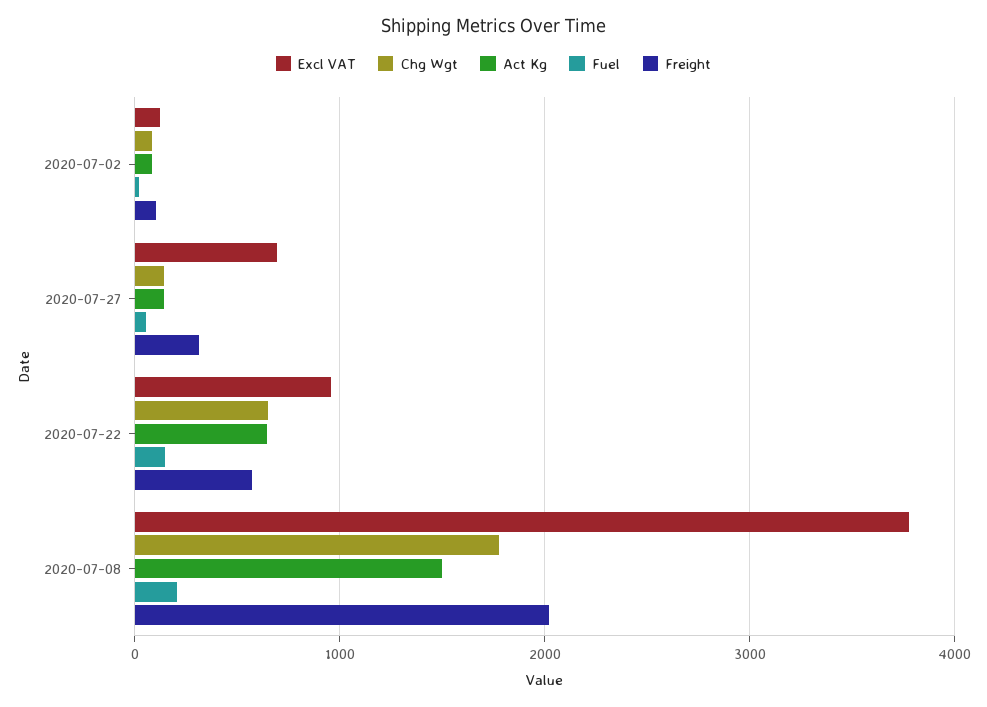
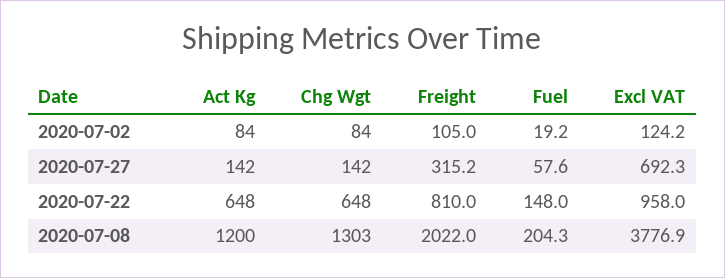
Freight, 2020-07-22: 600 -> 810
Chg Wgt, 2020-07-08: 1800 -> 1303
Act Kg, 2020-07-08: 1500 -> 1200

